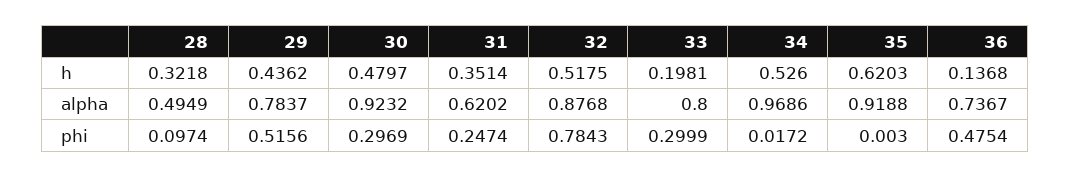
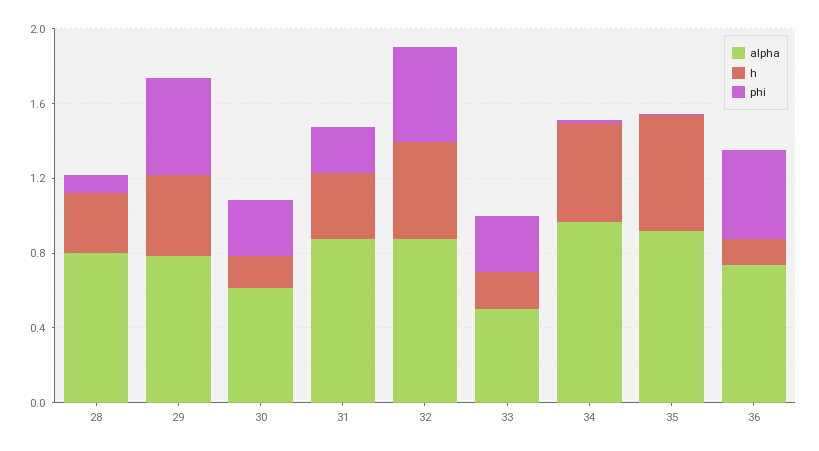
h, 30: 0.4797 -> 0.2
alpha, 28: 0.4949 -> 0.8
alpha, 30: 0.9232 -> 0.6
alpha, 31: 0.6202 -> 0.9
alpha, 33: 0.8 -> 0.5
phi, 32: 0.7843 -> 0.5

